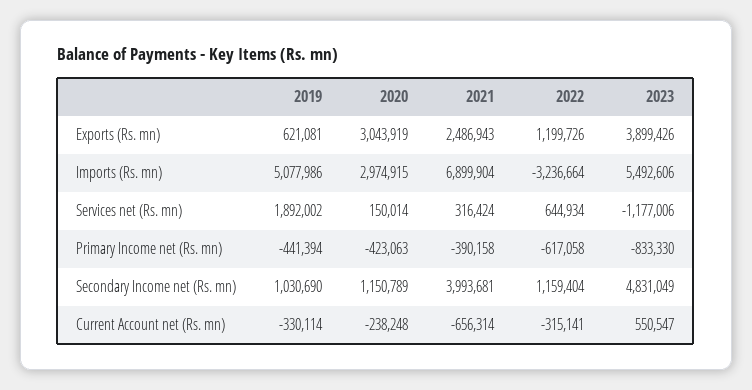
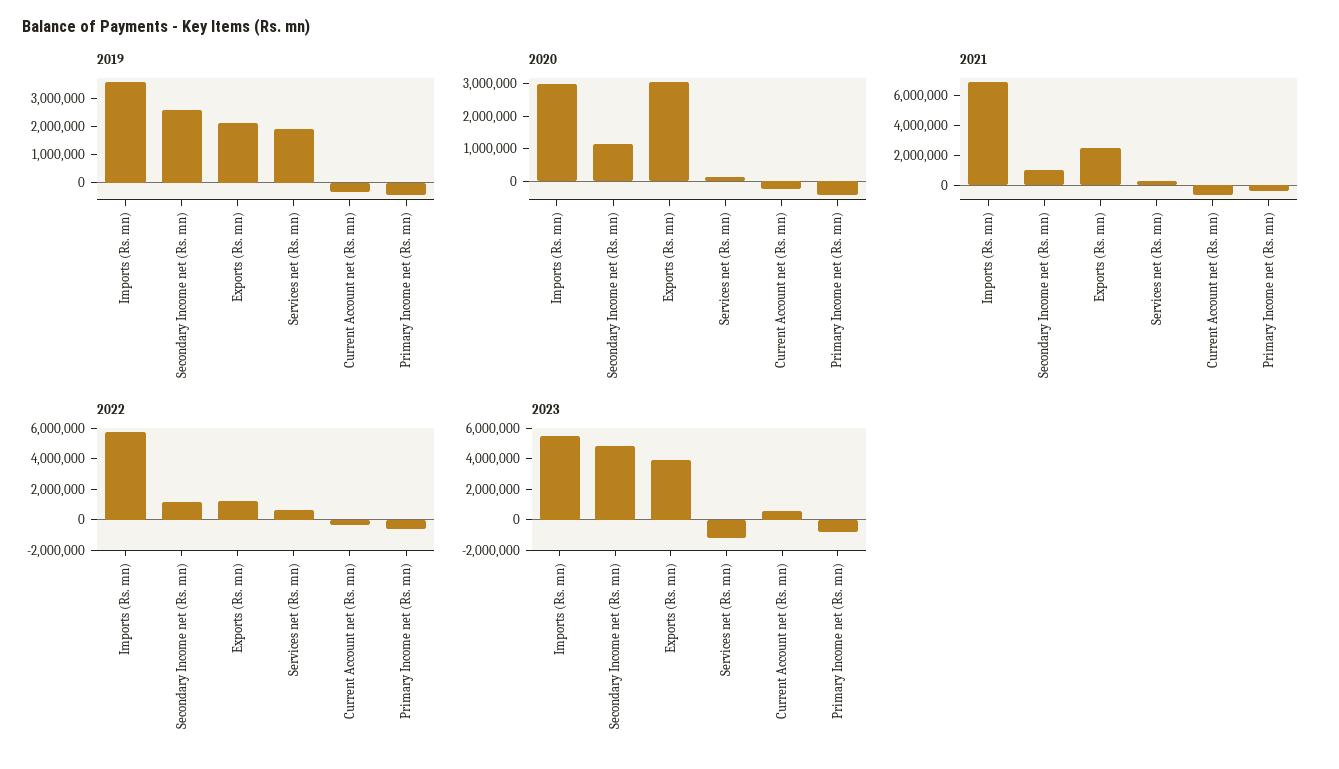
2019, Exports (Rs. mn): 621081 -> 2000000
2019, Imports (Rs. mn): 5077986 -> 3500000
2022, Imports (Rs. mn): -3236664 -> 6000000
2019, Secondary Income net (Rs. mn): 1030690 -> 2500000
2021, Secondary Income net (Rs. mn): 3993681 -> 1000000

